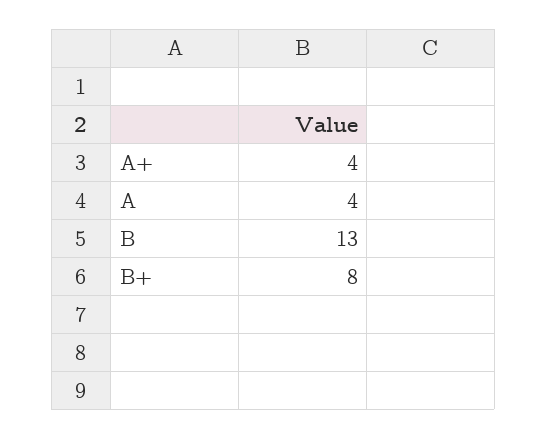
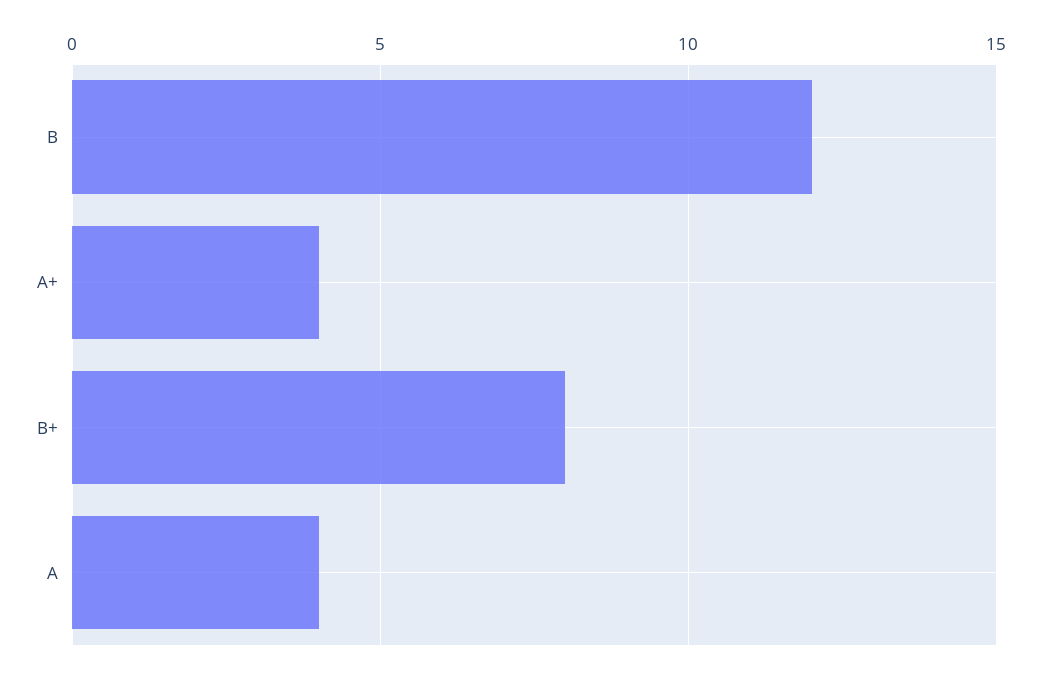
B: 13 -> 12

